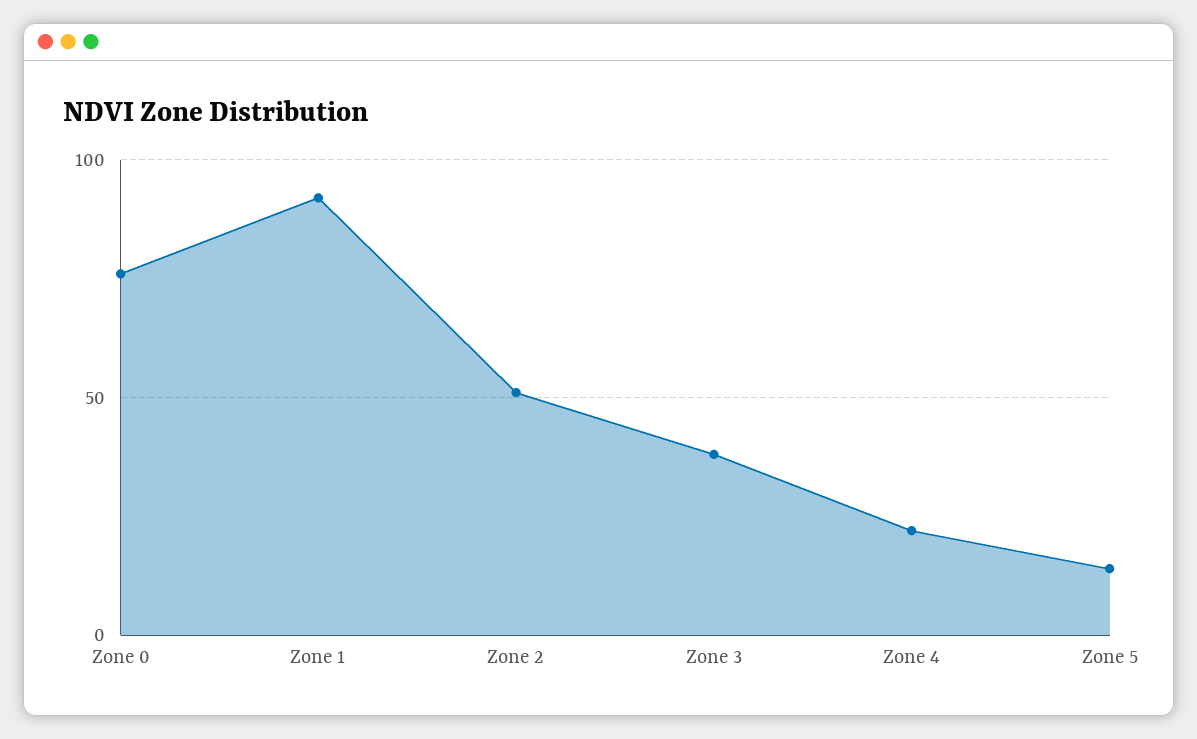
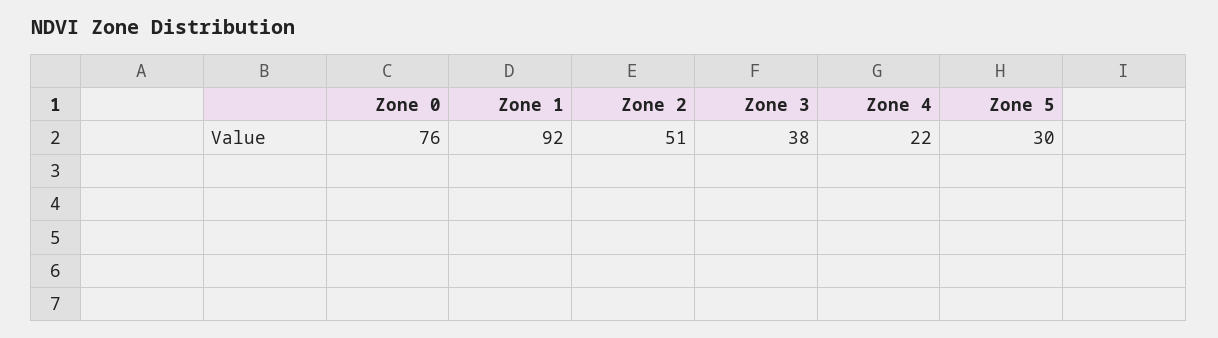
Zone 5: 15 -> 30

